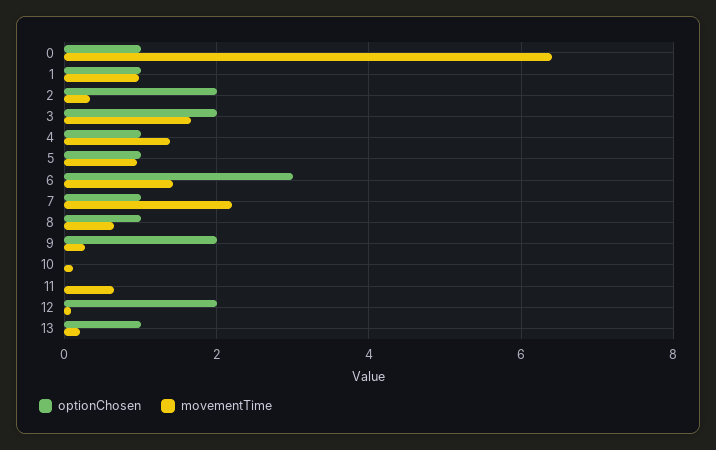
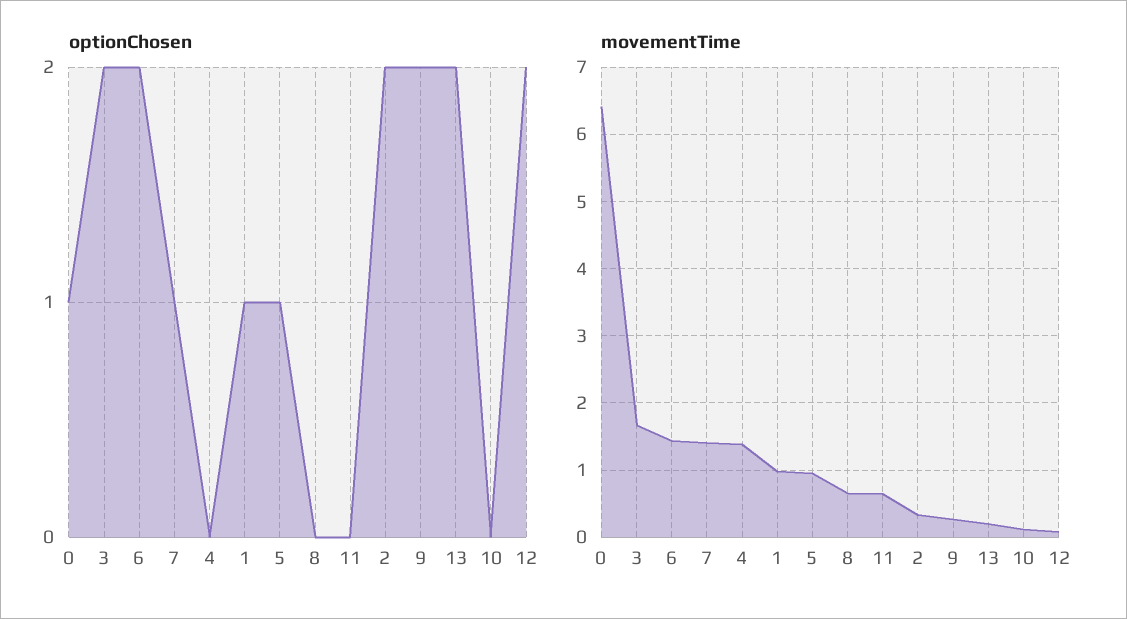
optionChosen, 4: 1 -> 0
optionChosen, 6: 3 -> 2
movementTime, 7: 2.2 -> 1.4
optionChosen, 8: 1 -> 0
optionChosen, 13: 1 -> 2

